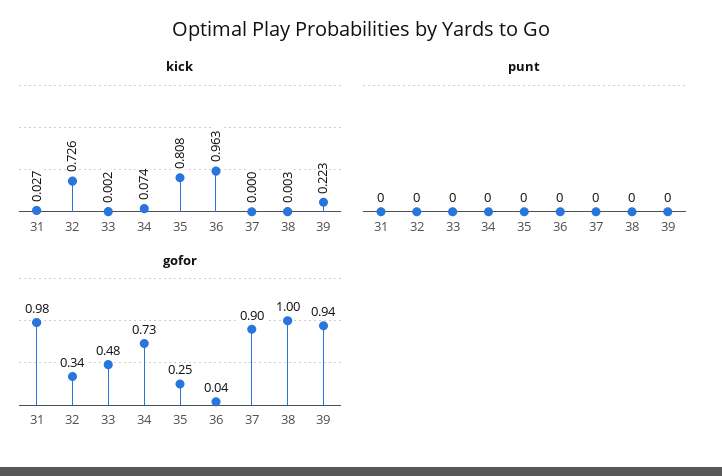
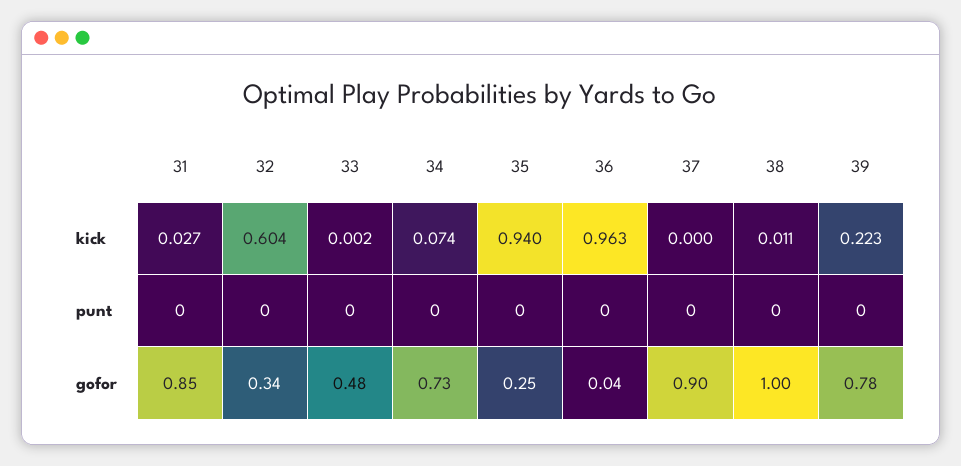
kick, 32: 0.726 -> 0.604
kick, 35: 0.808 -> 0.94
kick, 38: 0.003 -> 0.011
gofor, 31: 0.98 -> 0.85
gofor, 39: 0.94 -> 0.78

